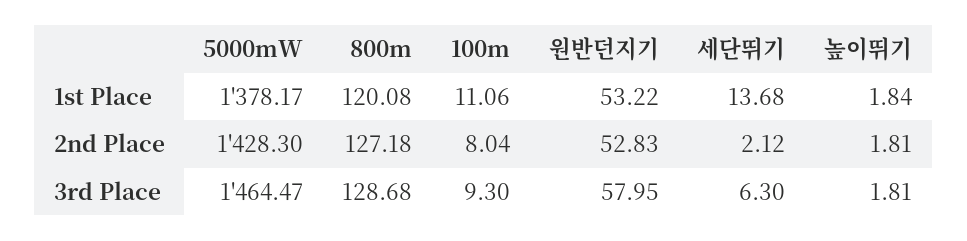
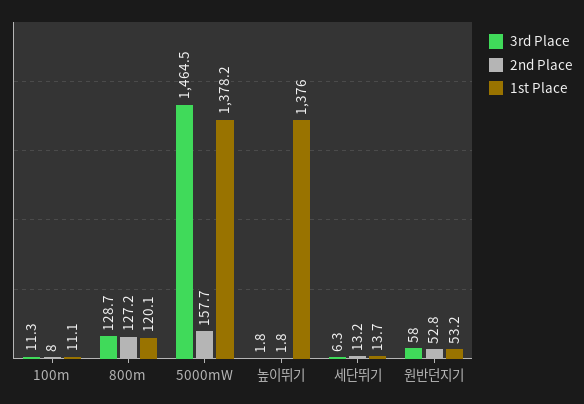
1st Place, 높이뛰기: 1.84 -> 1376
2nd Place, 5000mW: 1428.3 -> 157.7
2nd Place, 세단뛰기: 2.12 -> 13.2
3rd Place, 100m: 9.3 -> 11.3

